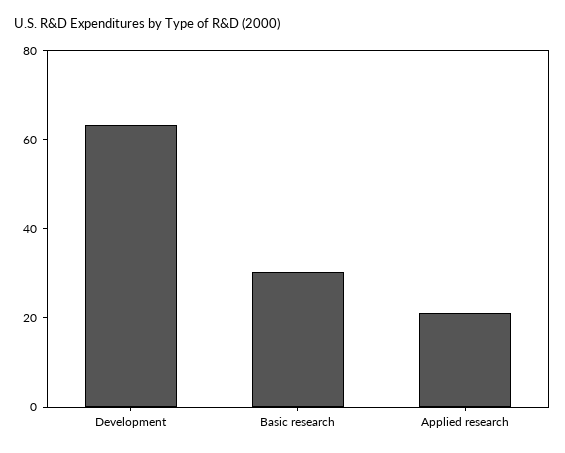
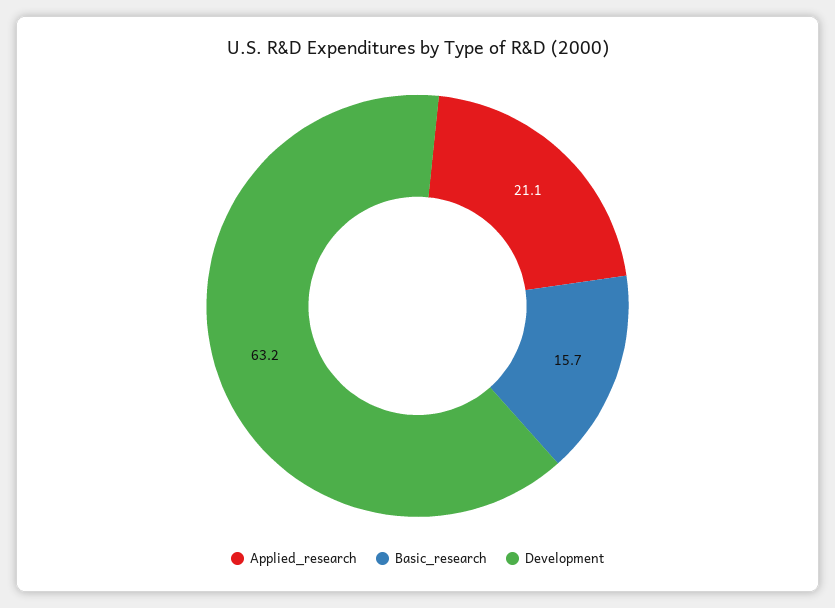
Basic research: 30 -> 15.7

